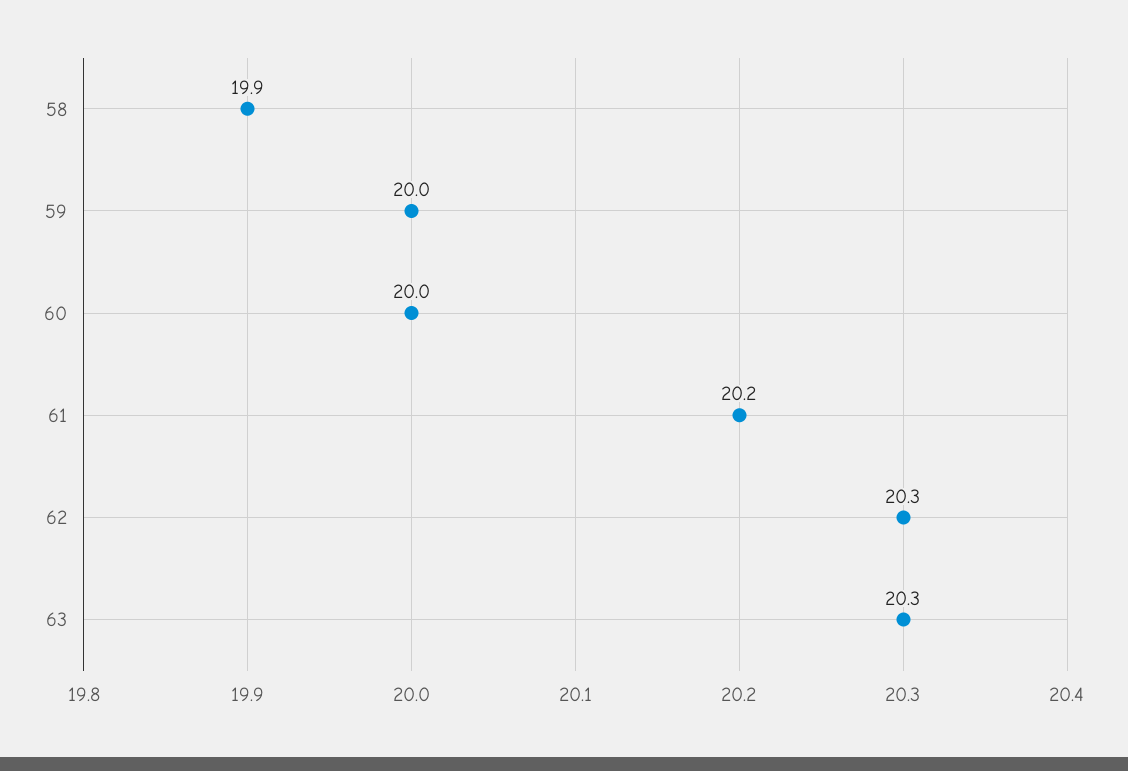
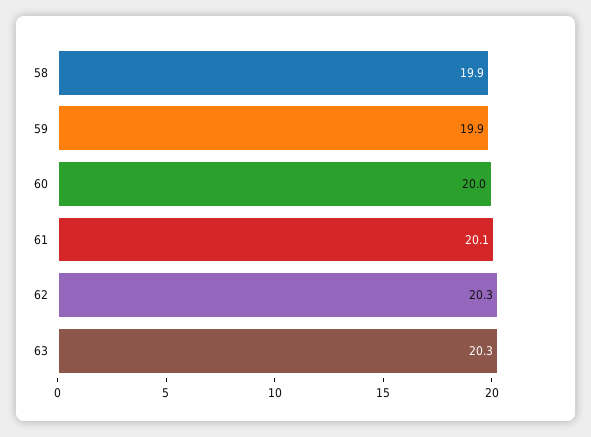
59: 20 -> 19.9
61: 20.2 -> 20.1

